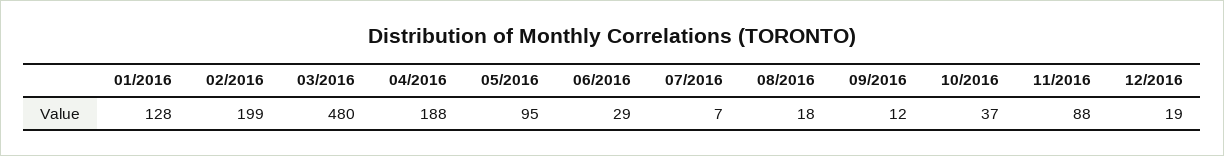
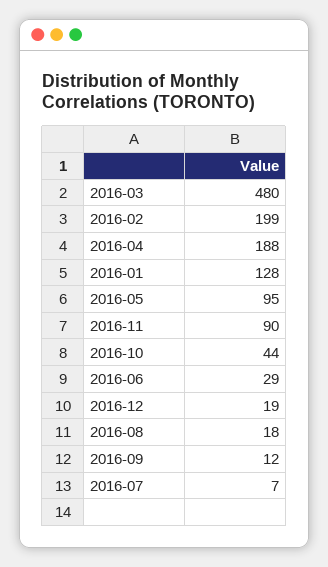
10/2016: 37 -> 44
11/2016: 88 -> 90

